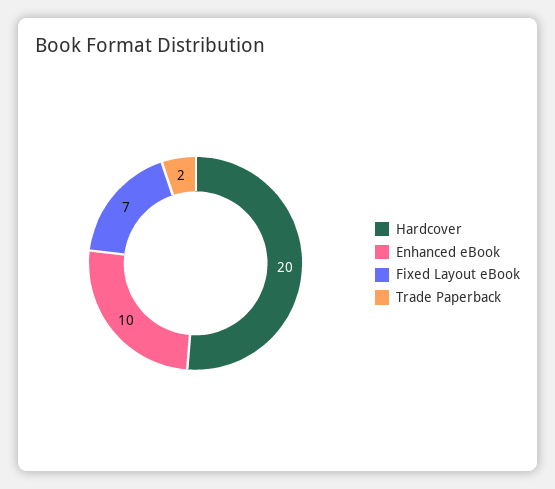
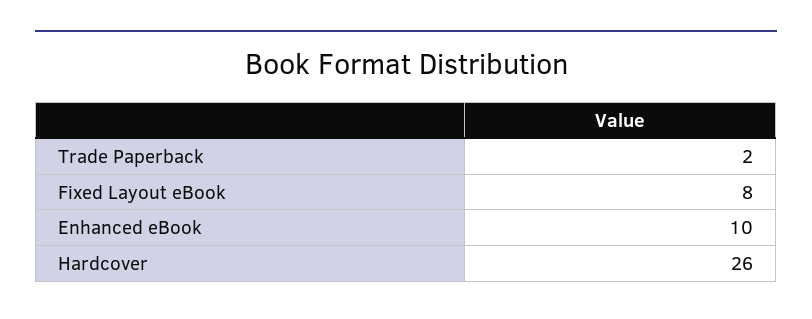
Hardcover: 20 -> 26
Fixed Layout eBook: 7 -> 8

